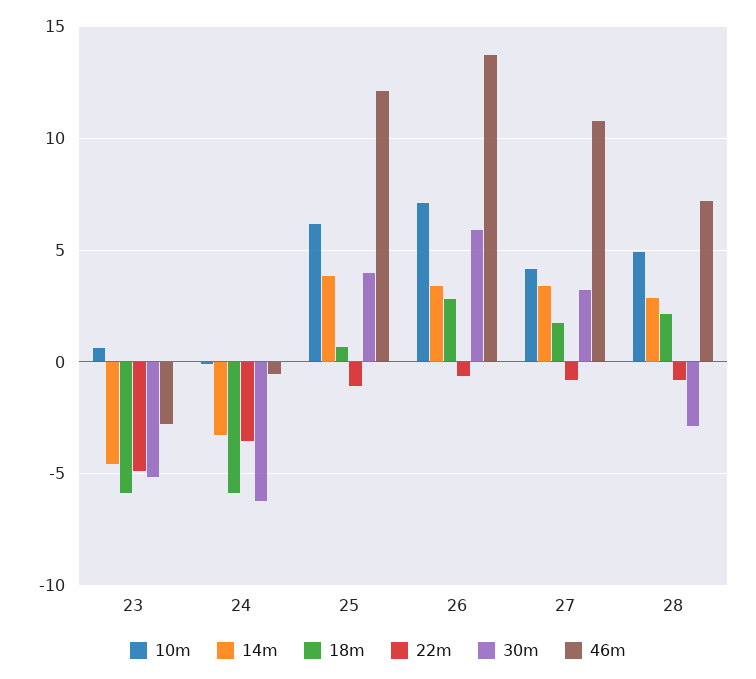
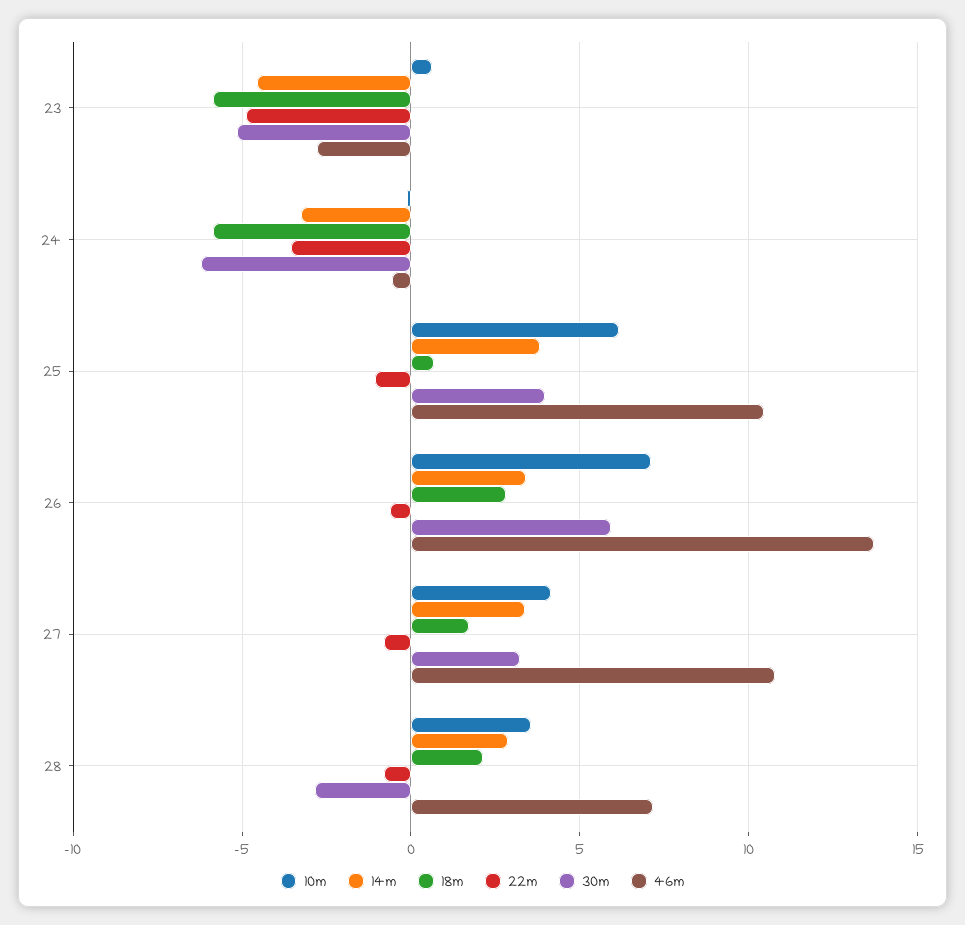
46m, 25: 12 -> 10.5
10m, 28: 5 -> 3.5

